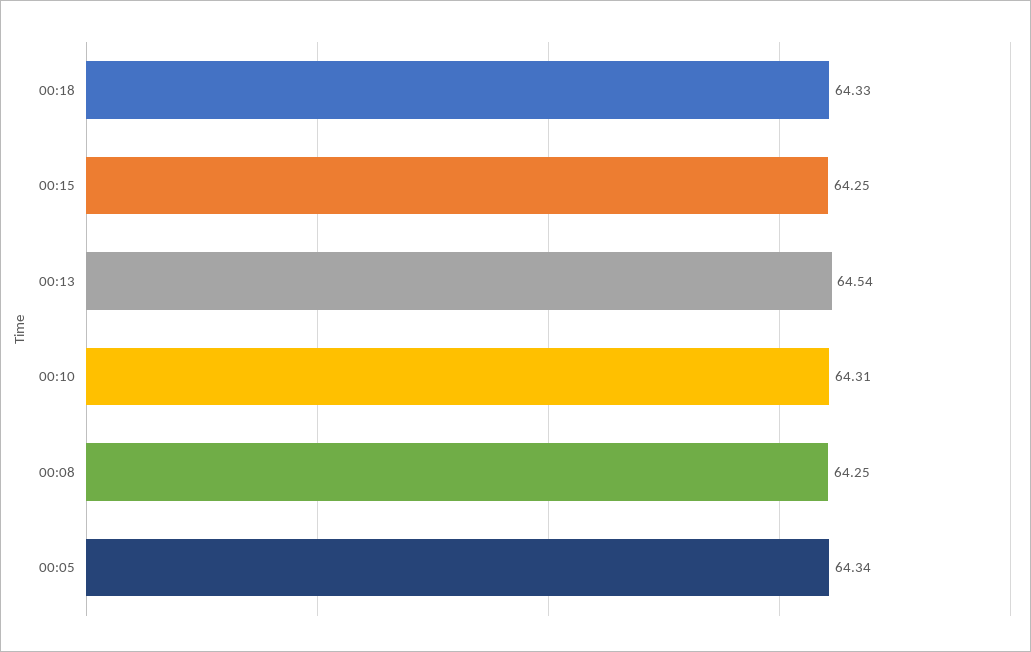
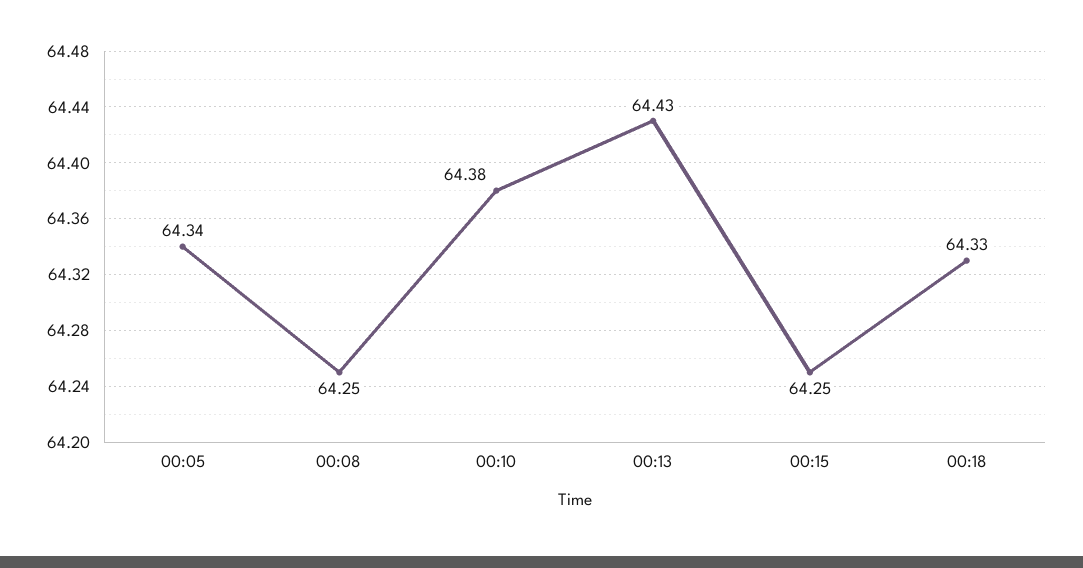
00:13: 64.54 -> 64.43
00:10: 64.31 -> 64.38

